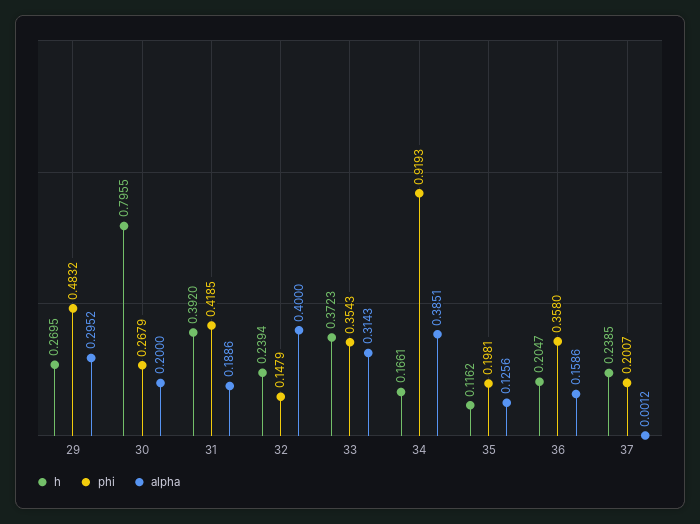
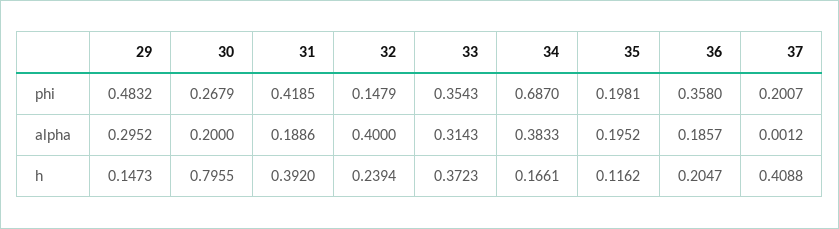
h, 29: 0.2695 -> 0.1473
phi, 34: 0.9193 -> 0.687
alpha, 34: 0.3851 -> 0.3833
alpha, 35: 0.1256 -> 0.1952
alpha, 36: 0.1586 -> 0.1857
h, 37: 0.2385 -> 0.4088

